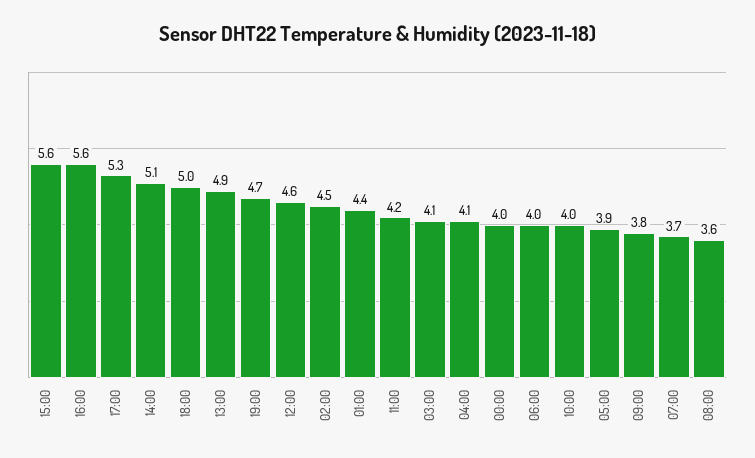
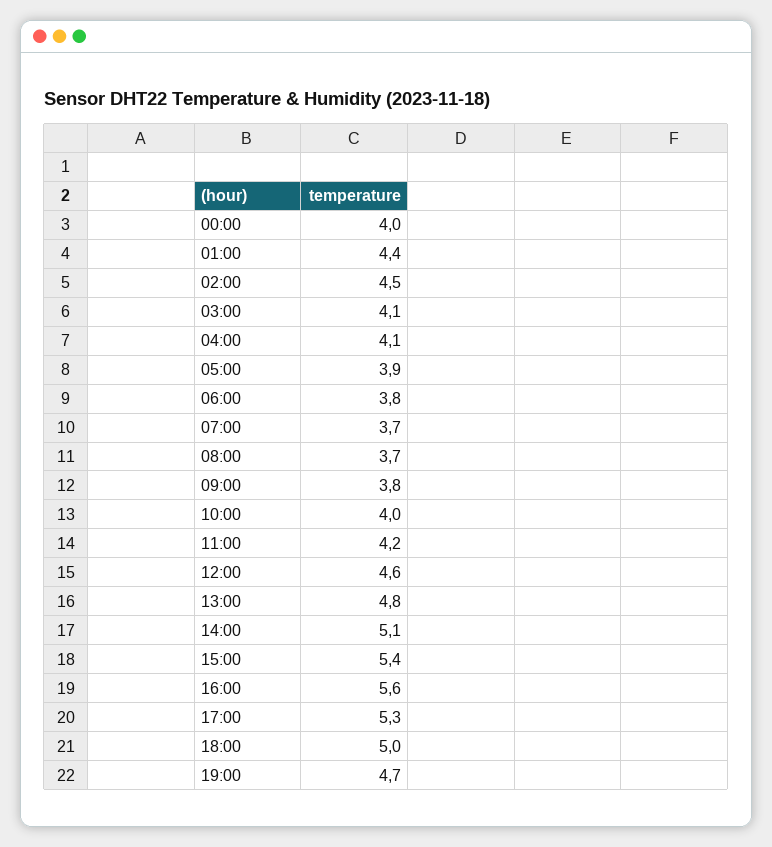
15:00: 5.6 -> 5.4
13:00: 4.9 -> 4.8
06:00: 4 -> 3.8
08:00: 3.6 -> 3.7

